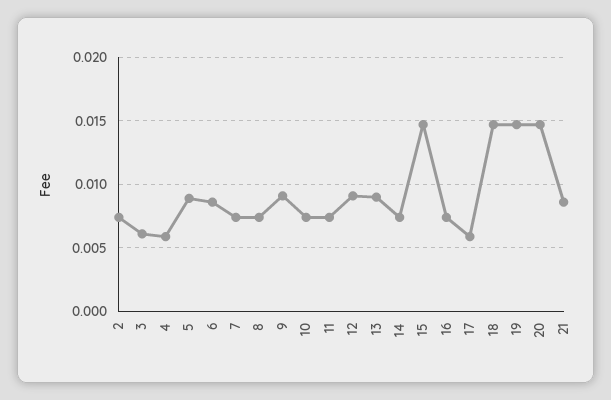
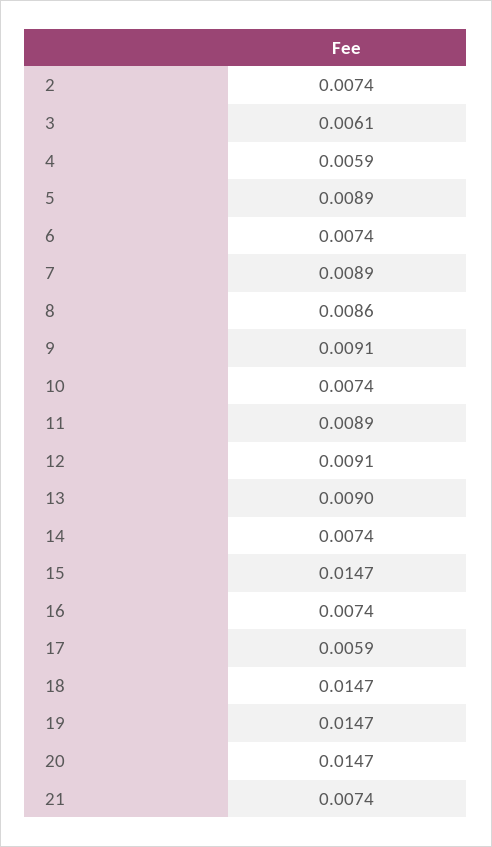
6: 0.0085 -> 0.0074
7: 0.0075 -> 0.0089
8: 0.0075 -> 0.0086
11: 0.0075 -> 0.0089
21: 0.0085 -> 0.0074

